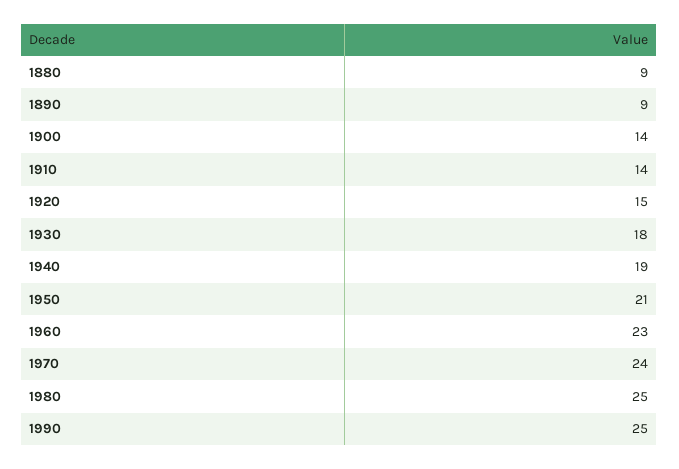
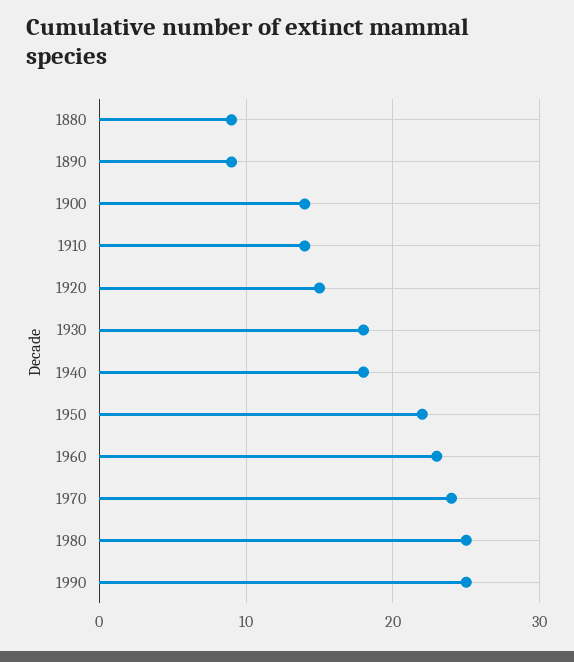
1940: 19 -> 18
1950: 21 -> 22

